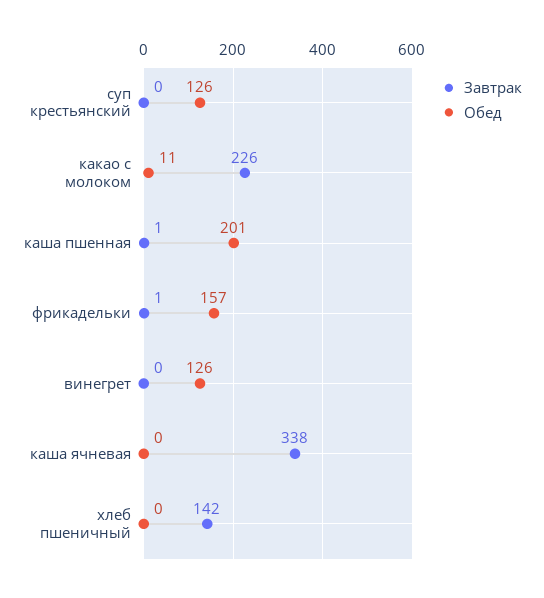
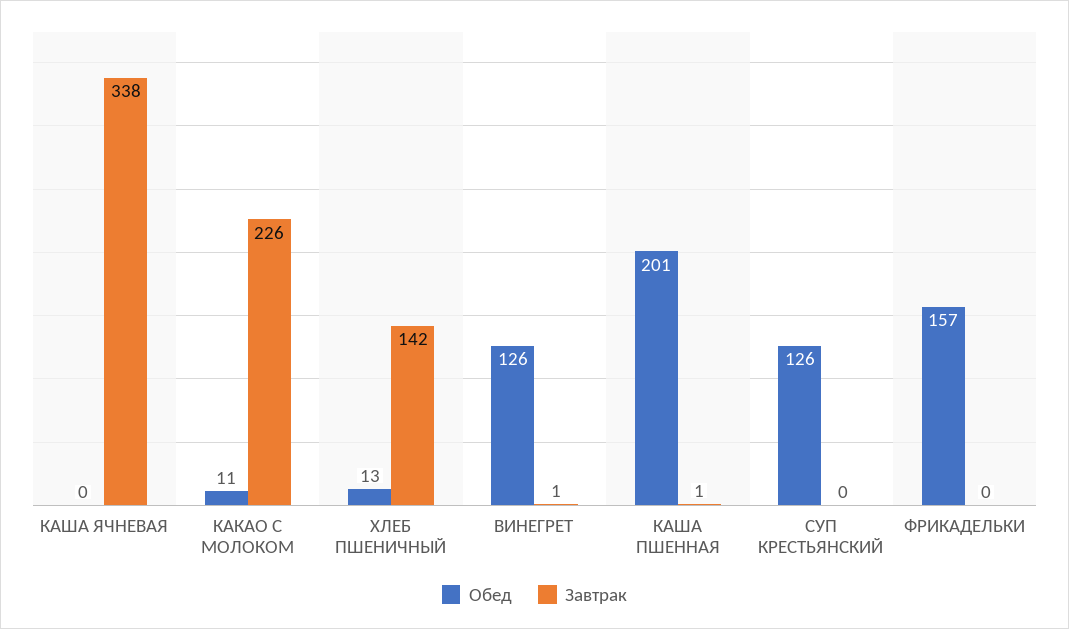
Завтрак, фрикадельки: 1 -> 0
Завтрак, винегрет: 0 -> 1
Обед, хлеб пшеничный: 0 -> 13

